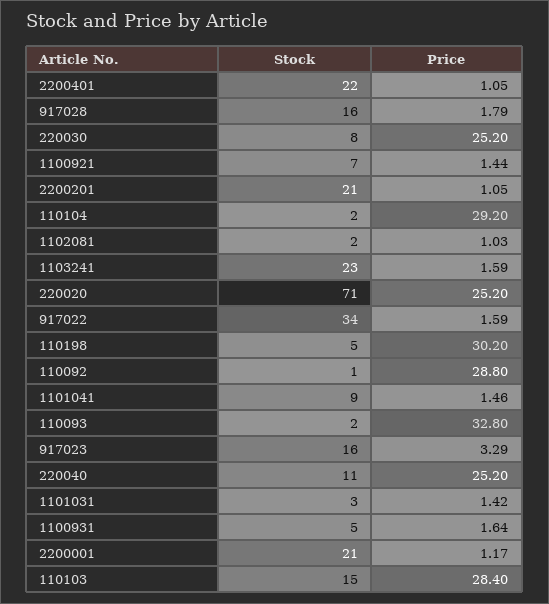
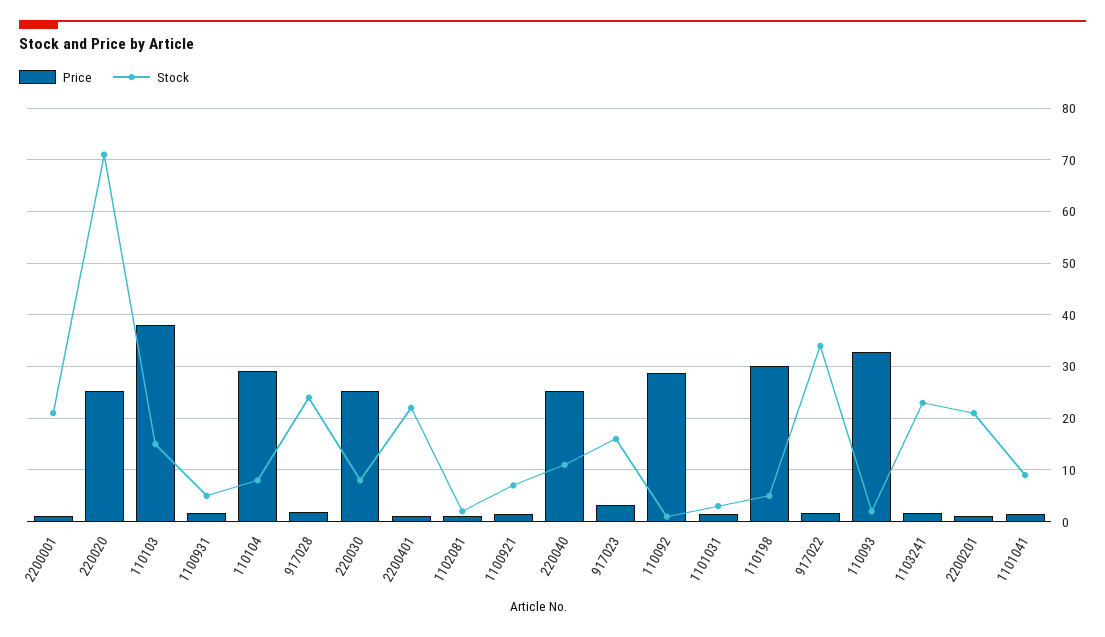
Stock, 917028: 16 -> 24
Stock, 110104: 2 -> 8
Price, 110103: 28.4 -> 38

